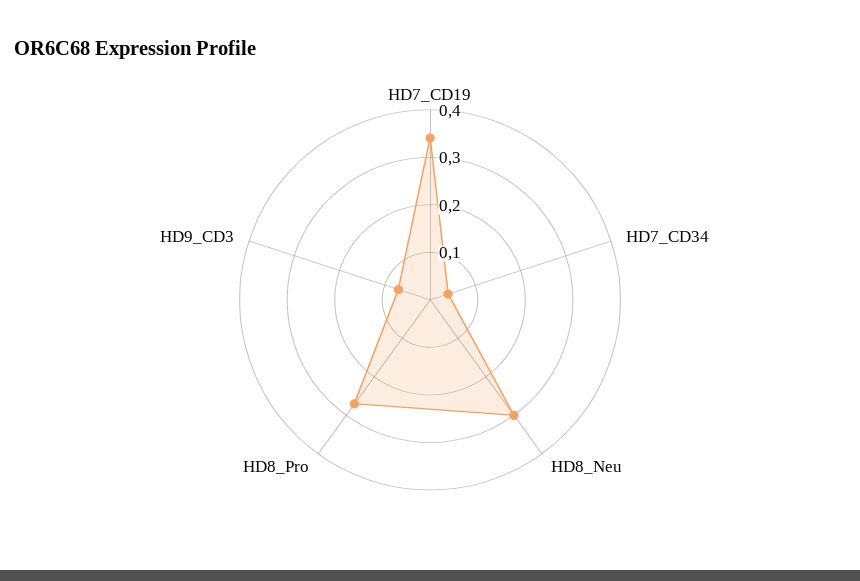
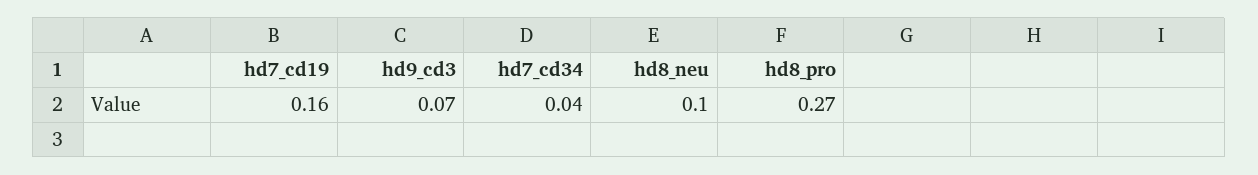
HD7_CD19: 0.35 -> 0.16
HD8_Neu: 0.3 -> 0.1

